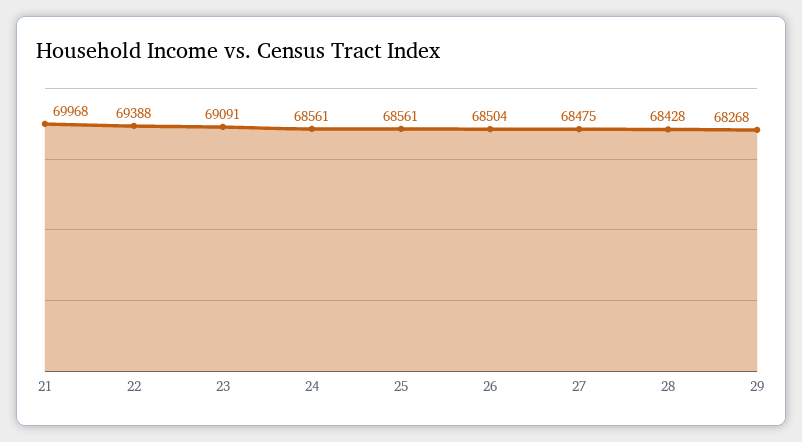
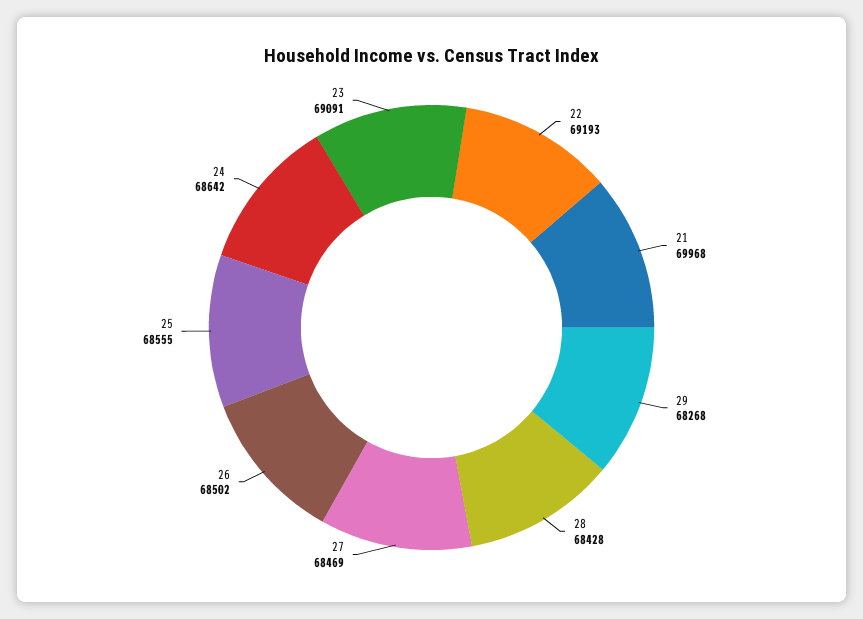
22: 69388 -> 69193
24: 68561 -> 68642
25: 68561 -> 68555
26: 68504 -> 68502
27: 68475 -> 68469

